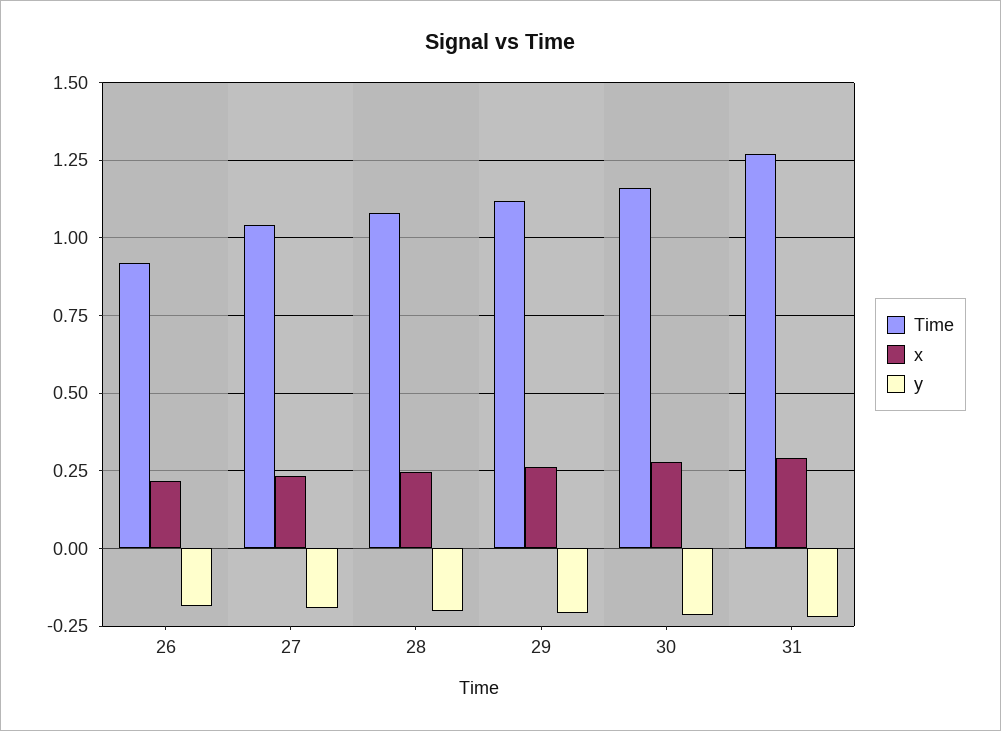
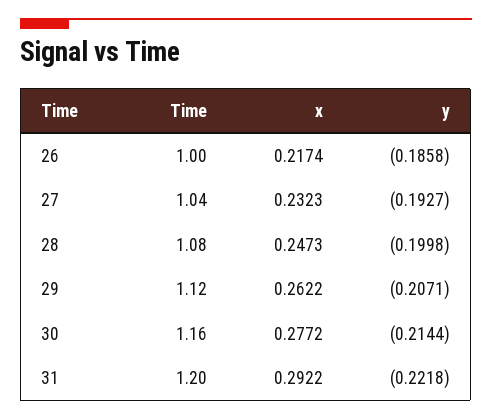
Time, 26: 0.925 -> 1
Time, 31: 1.275 -> 1.2

